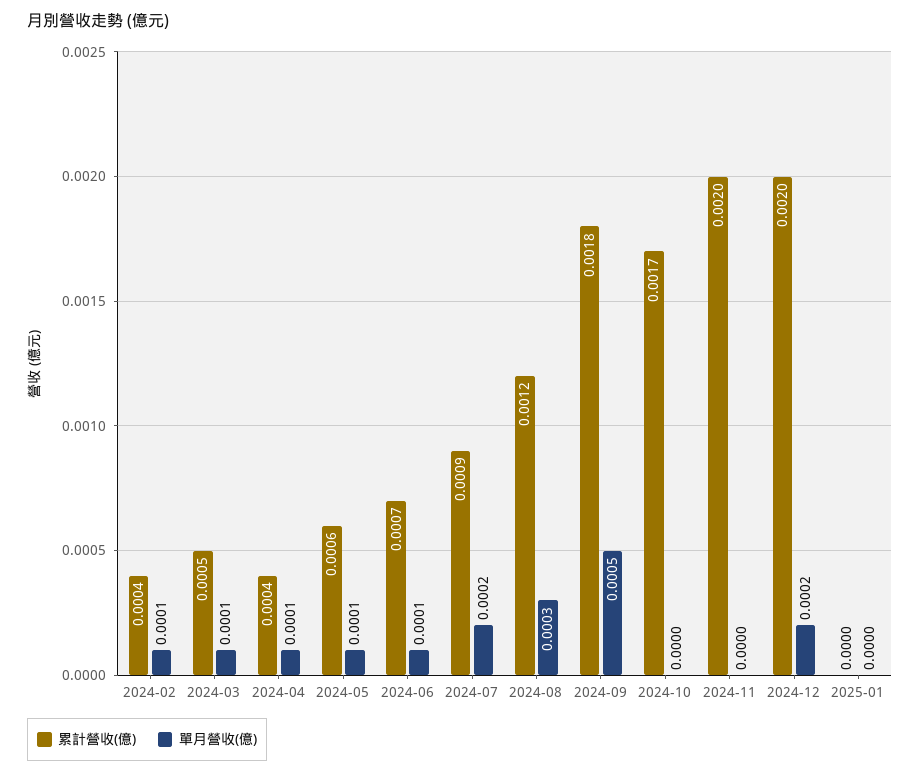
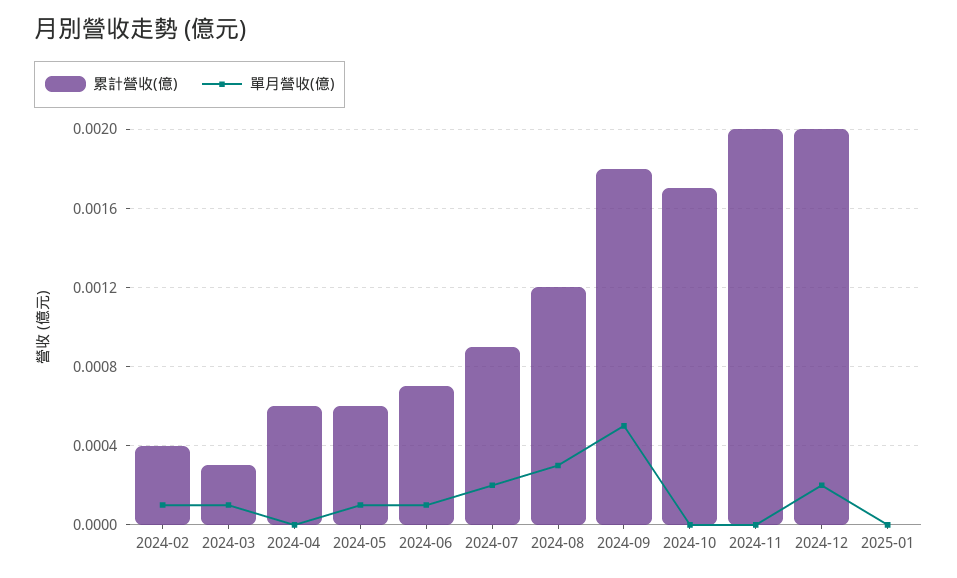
累計營收(億), 2024-03: 0.0005 -> 0.0003
累計營收(億), 2024-04: 0.0004 -> 0.0006
單月營收(億), 2024-04: 0.0001 -> 0

